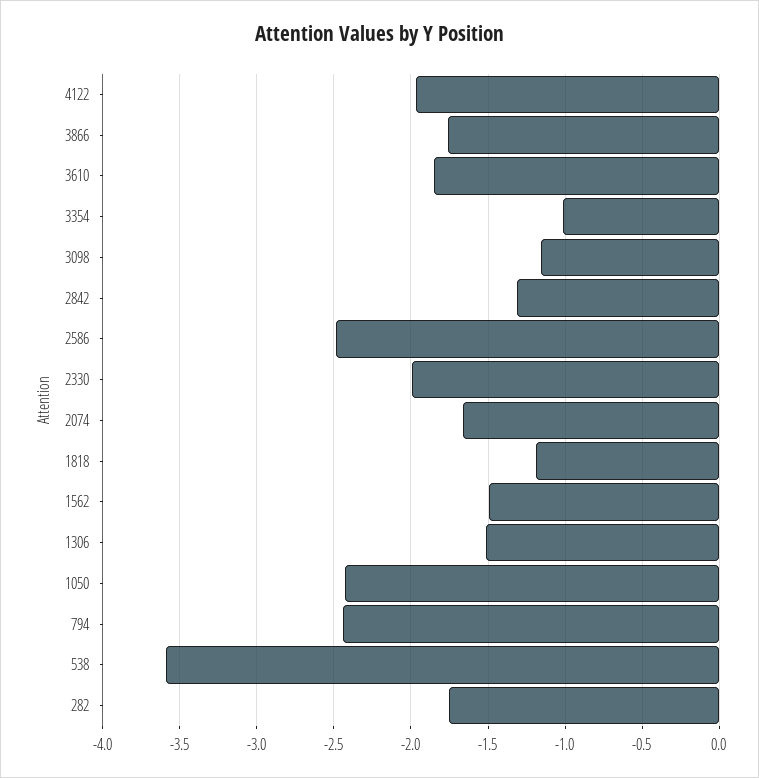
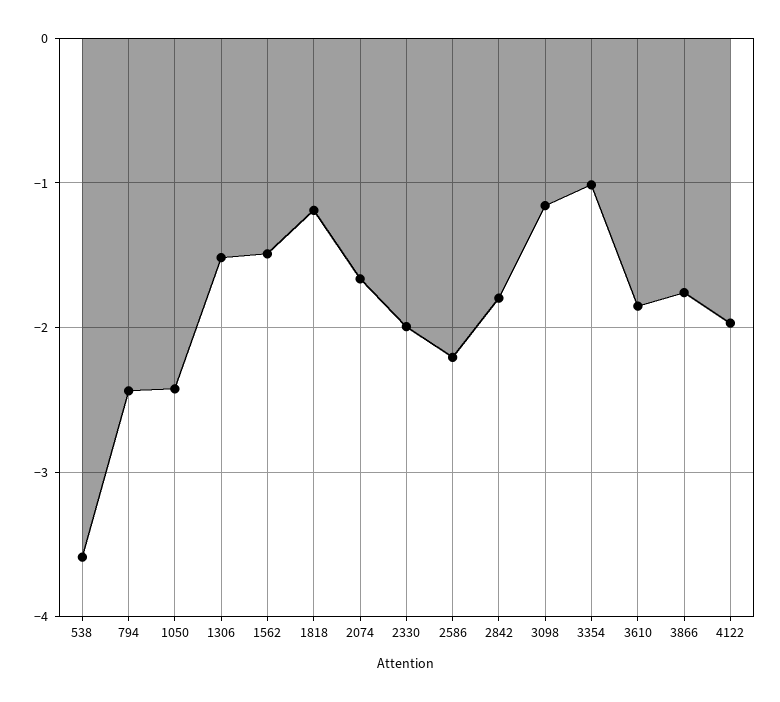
2842: -1.3 -> -1.8
2586: -2.5 -> -2.2
282: -1.75 -> none

